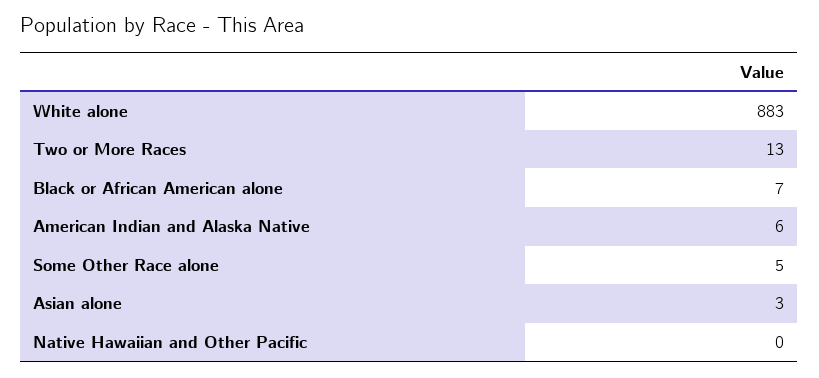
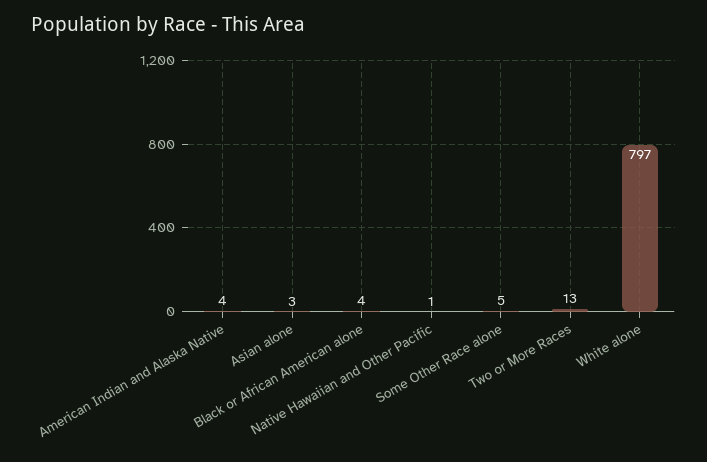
White alone: 883 -> 797
Black or African American alone: 7 -> 4
American Indian and Alaska Native: 6 -> 4
Native Hawaiian and Other Pacific: 0 -> 1

